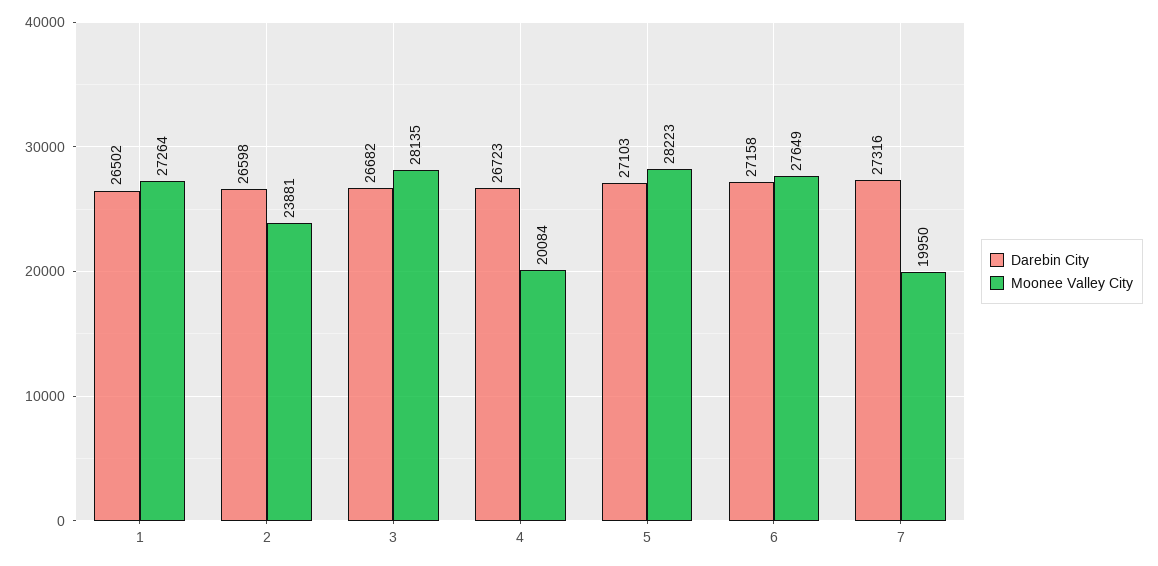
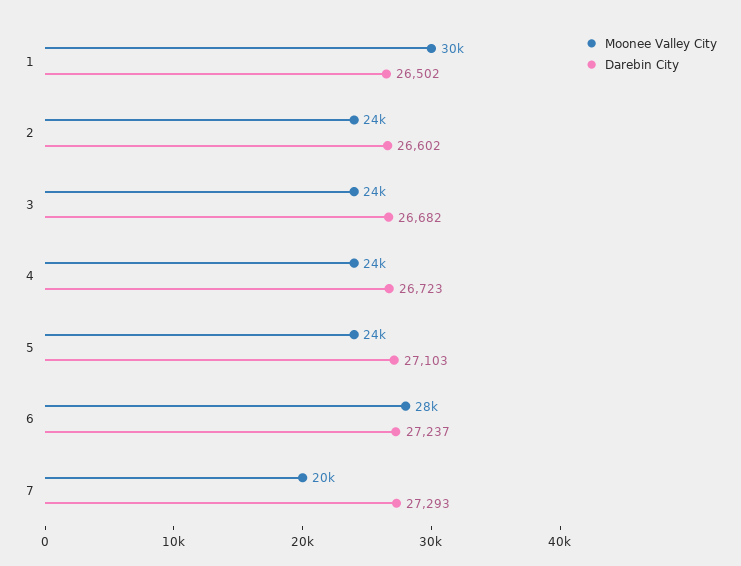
Moonee Valley City, 1: 27264 -> 30000
Darebin City, 2: 26598 -> 26602
Moonee Valley City, 3: 28135 -> 24000
Moonee Valley City, 4: 20084 -> 24000
Moonee Valley City, 5: 28223 -> 24000
Darebin City, 6: 27158 -> 27237
Darebin City, 7: 27316 -> 27293

